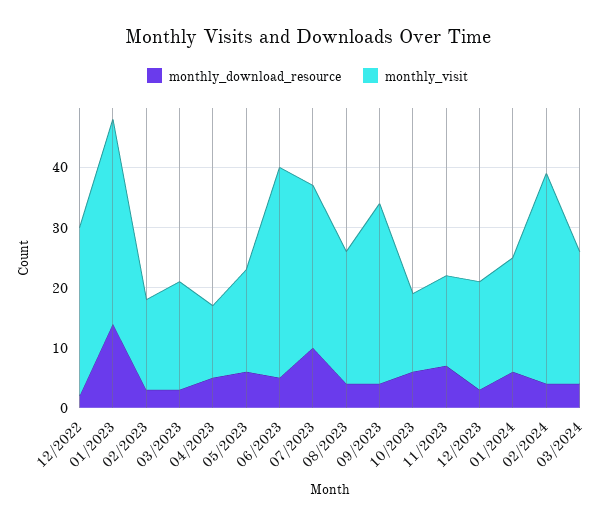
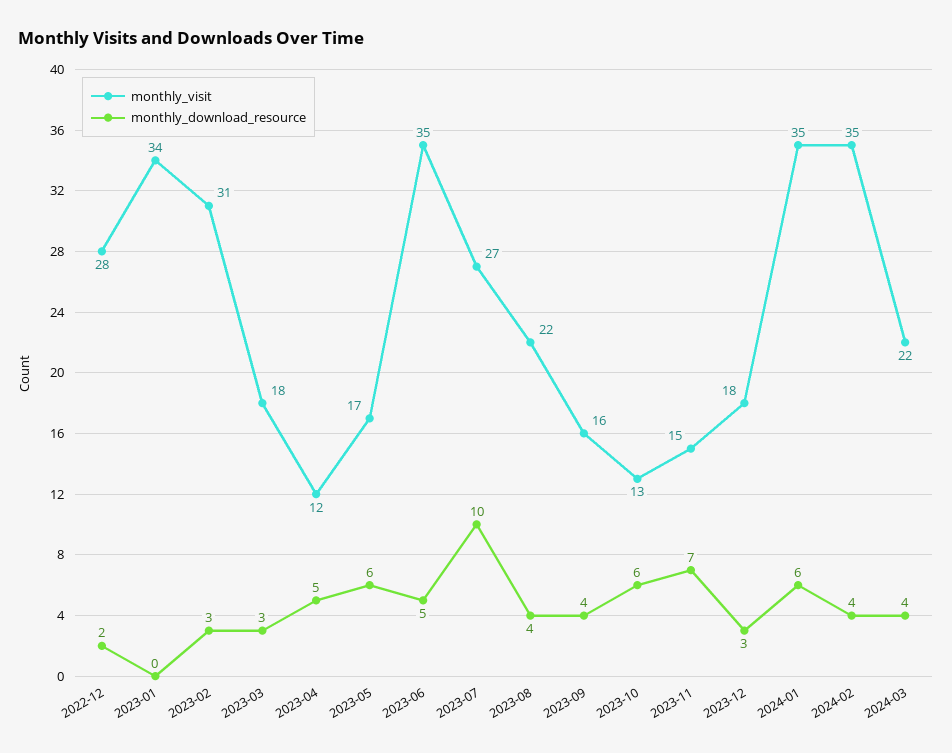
monthly_download_resource, 01/2023: 15 -> 0
monthly_visit, 02/2023: 15 -> 31
monthly_visit, 09/2023: 30 -> 16
monthly_visit, 01/2024: 20 -> 35

